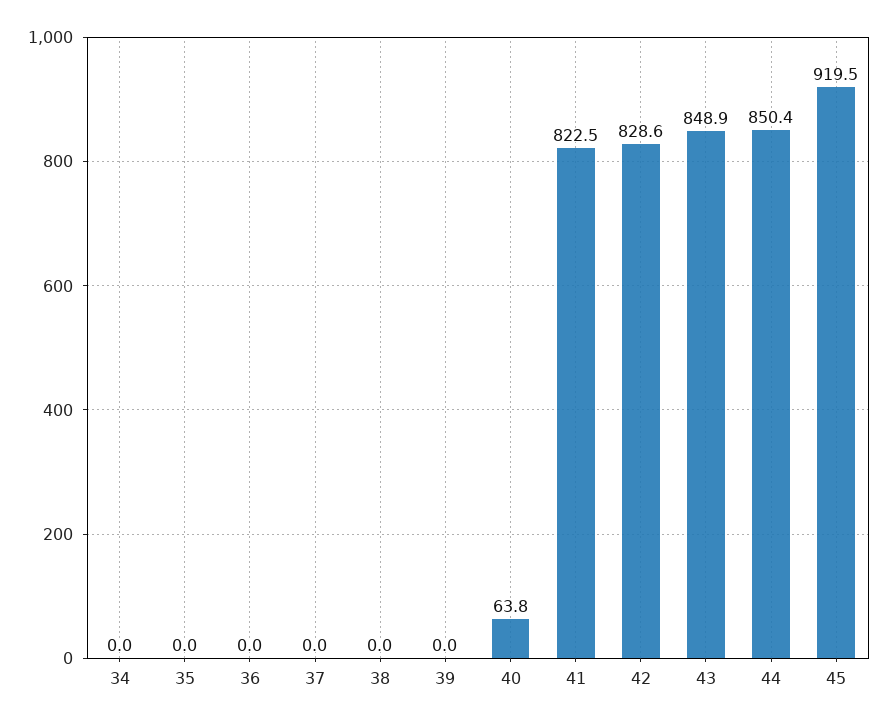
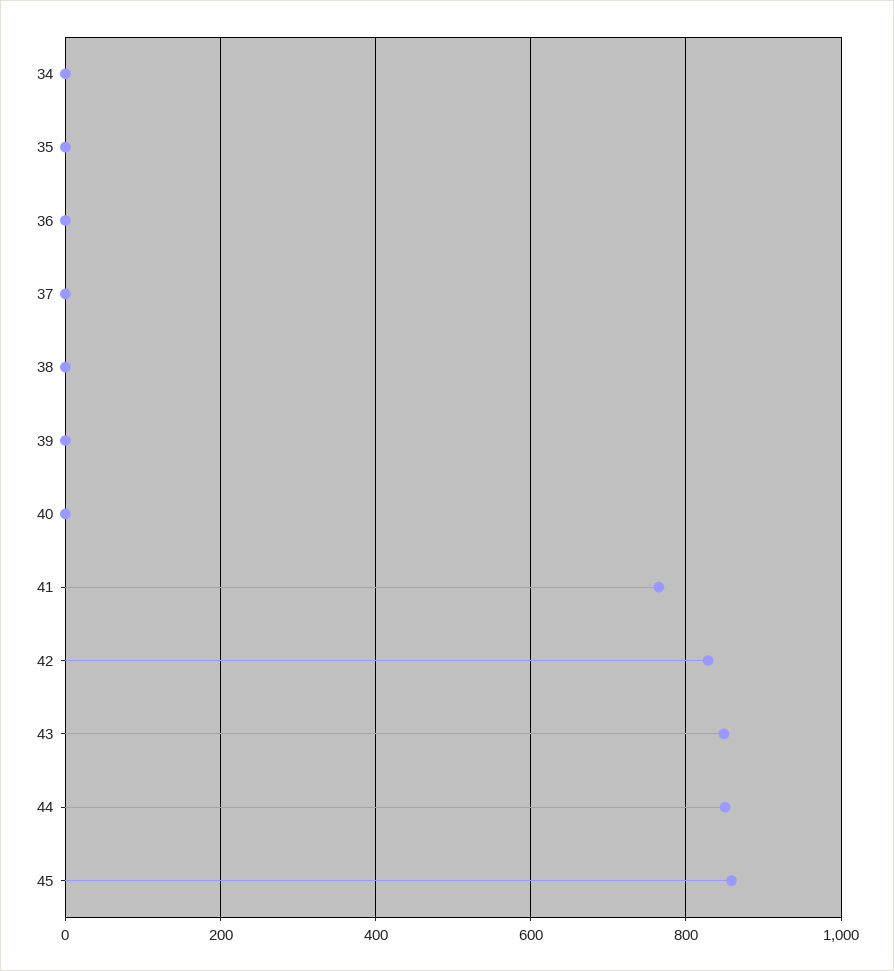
40: 63.8 -> 0
41: 822.5 -> 760
45: 919.5 -> 860

